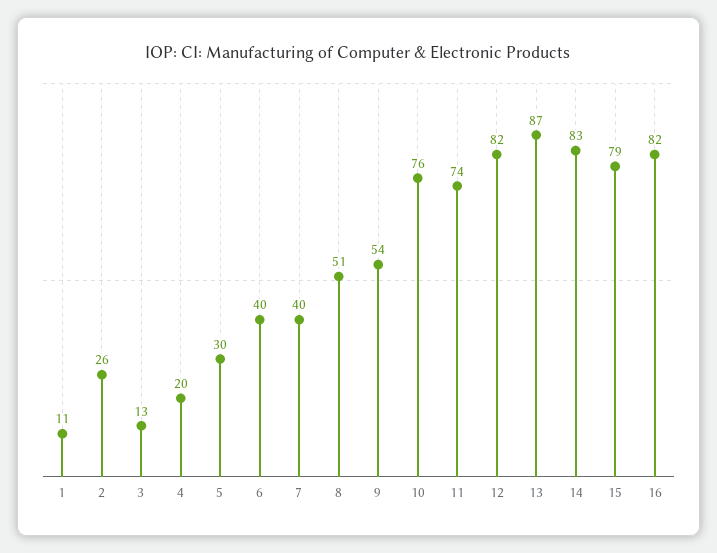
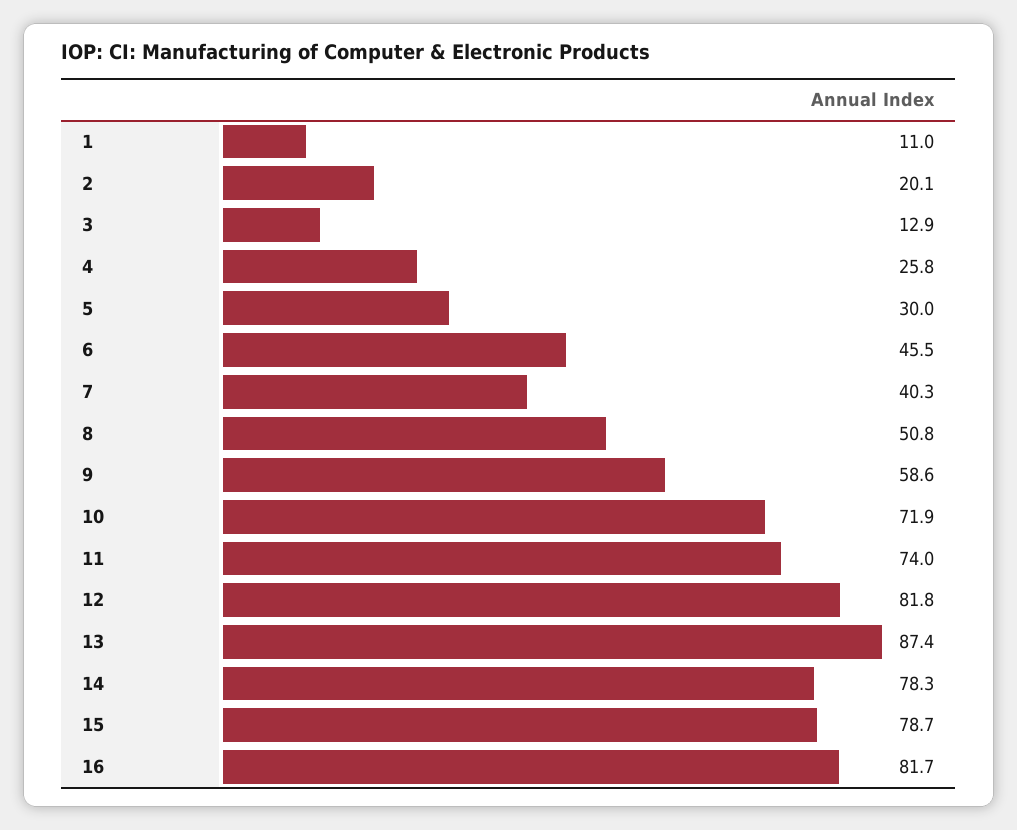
2: 26 -> 20.1
4: 20 -> 25.8
6: 40 -> 45.5
9: 54 -> 58.6
10: 76 -> 71.9
14: 83 -> 78.3

